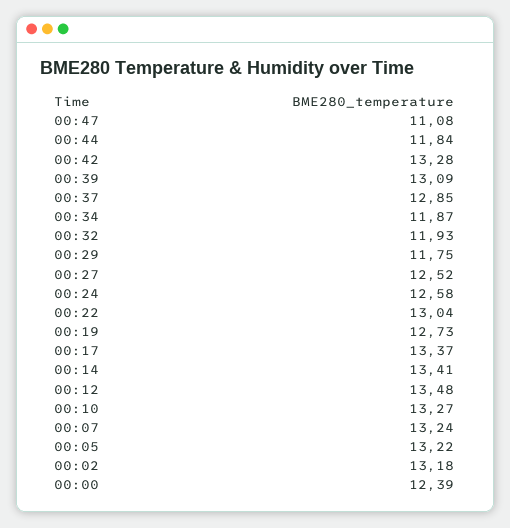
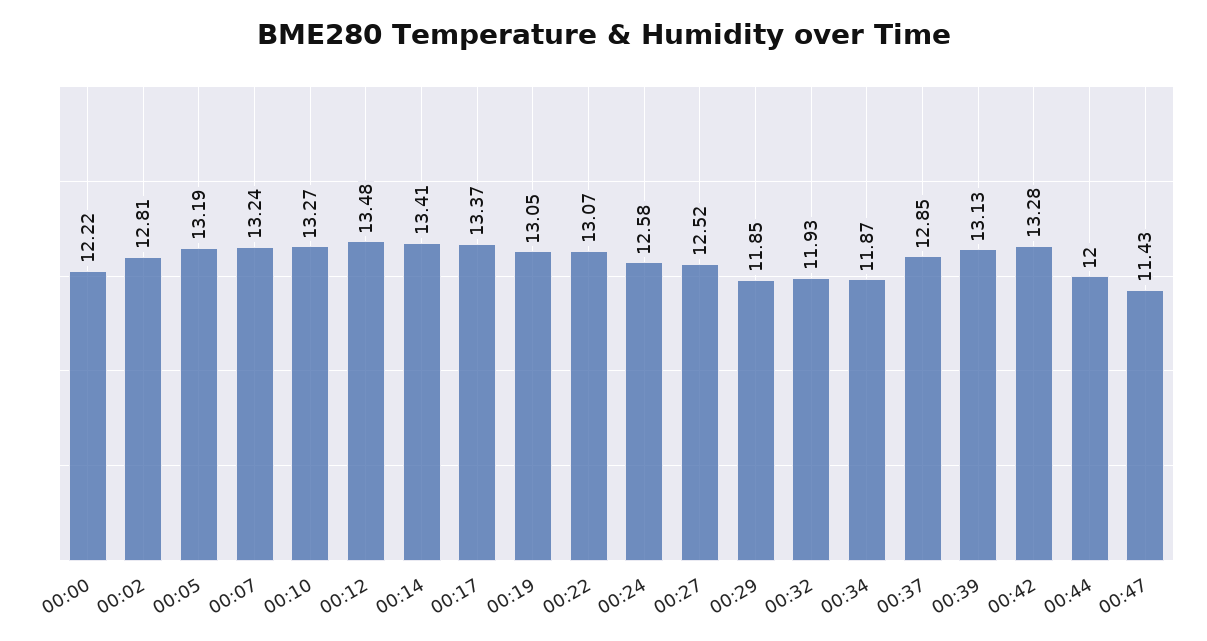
00:47: 11.08 -> 11.43
00:44: 11.84 -> 12
00:39: 13.09 -> 13.13
00:29: 11.75 -> 11.85
00:22: 13.04 -> 13.07
00:19: 12.73 -> 13.05
00:05: 13.22 -> 13.19
00:02: 13.18 -> 12.81
00:00: 12.39 -> 12.22

